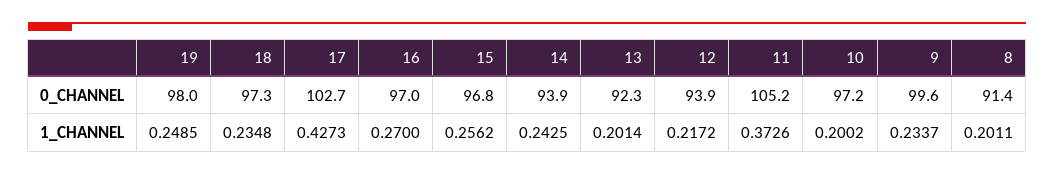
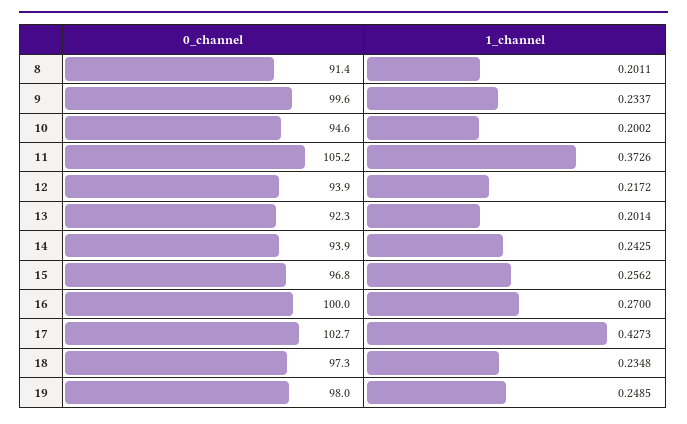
16, 0_CHANNEL: 97 -> 100
10, 0_CHANNEL: 97.2 -> 94.6

